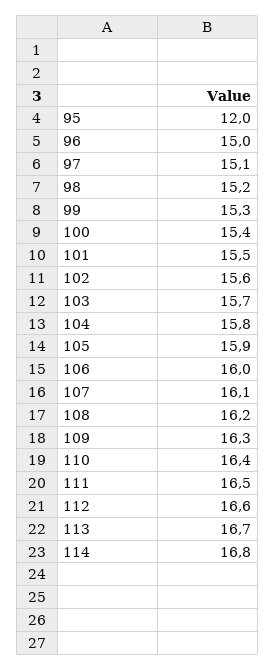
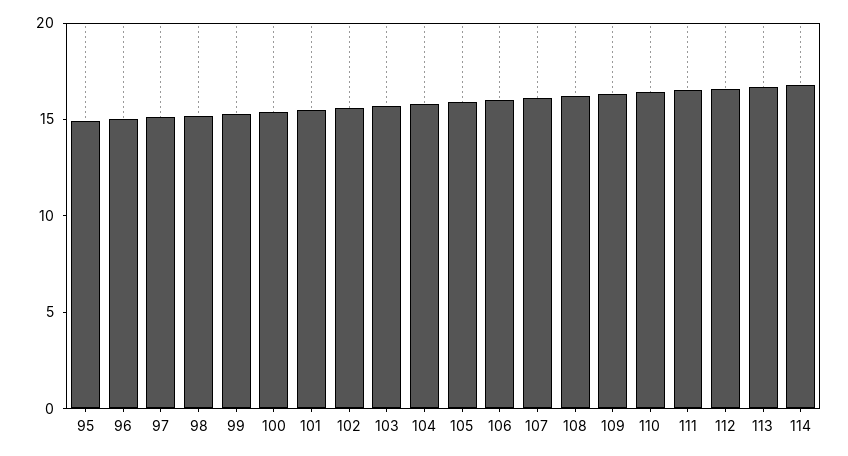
95: 12 -> 15

